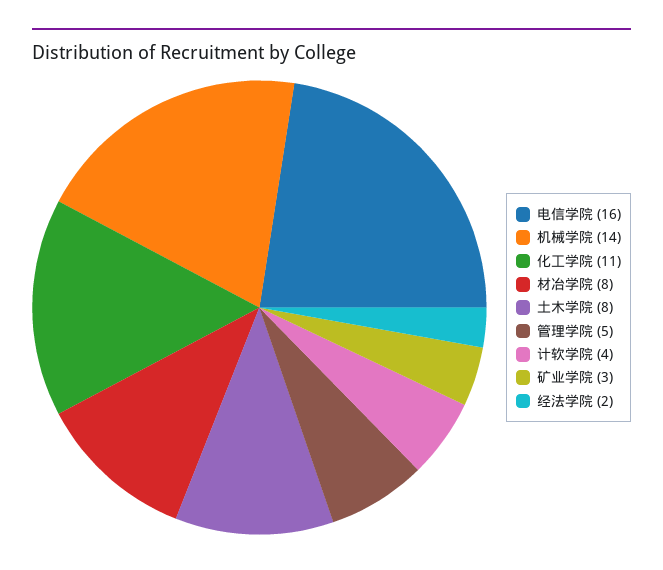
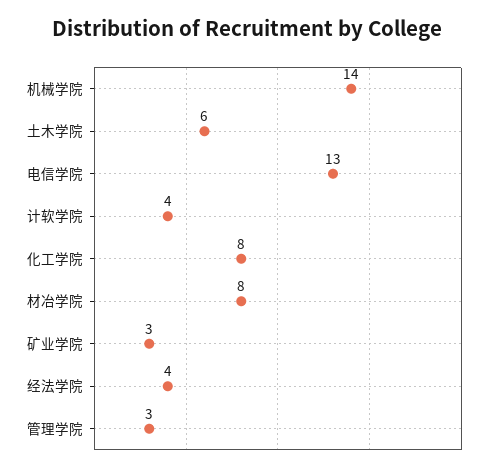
电信学院: 16 -> 13
化工学院: 11 -> 8
土木学院: 8 -> 6
管理学院: 5 -> 3
经法学院: 2 -> 4

